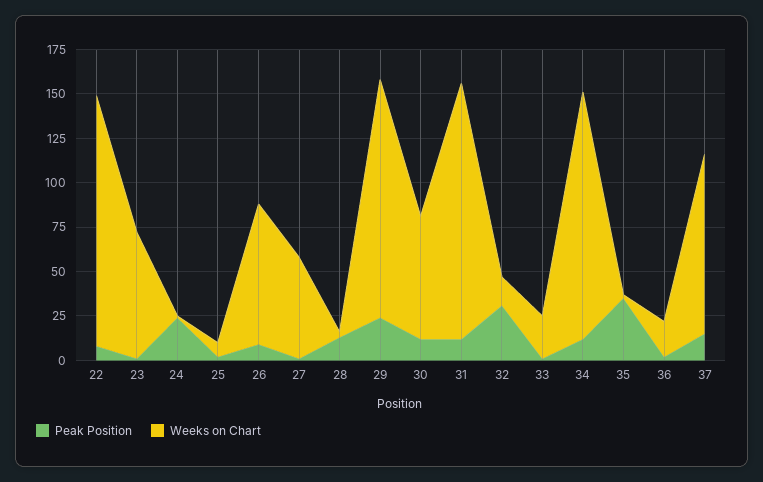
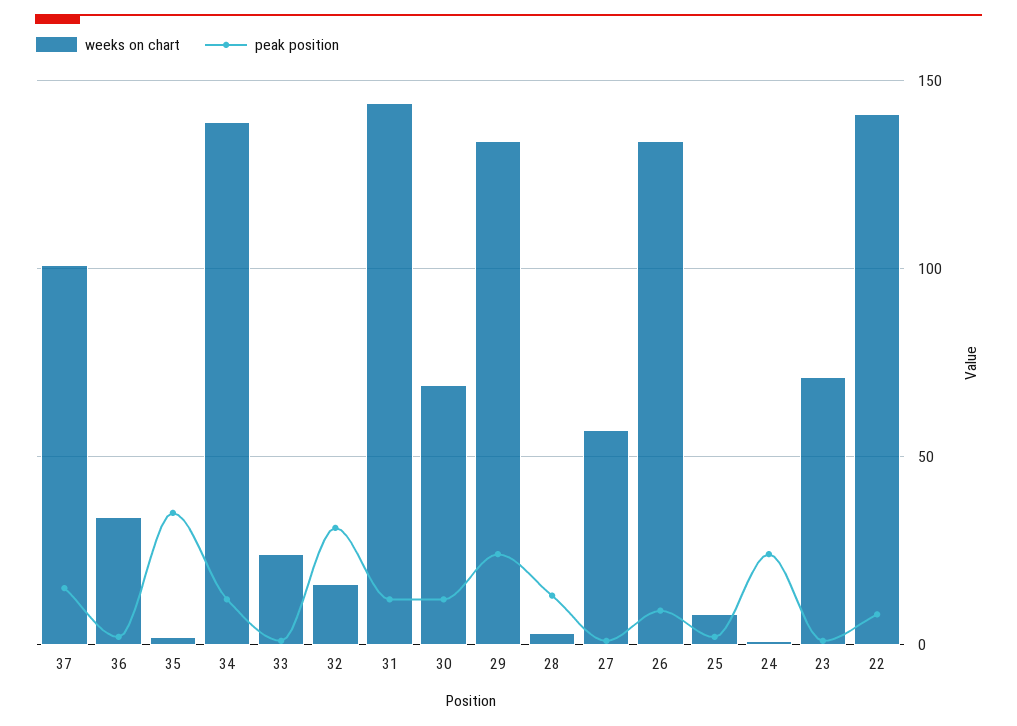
Weeks on Chart, 26: 80 -> 135
Weeks on Chart, 36: 20 -> 35

